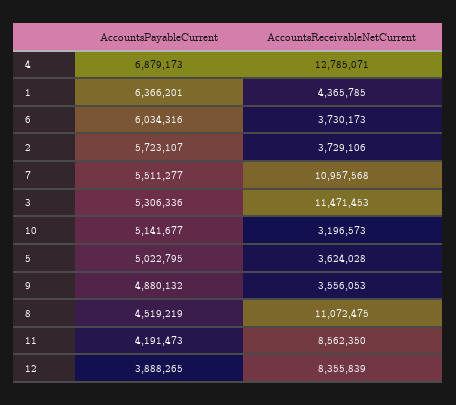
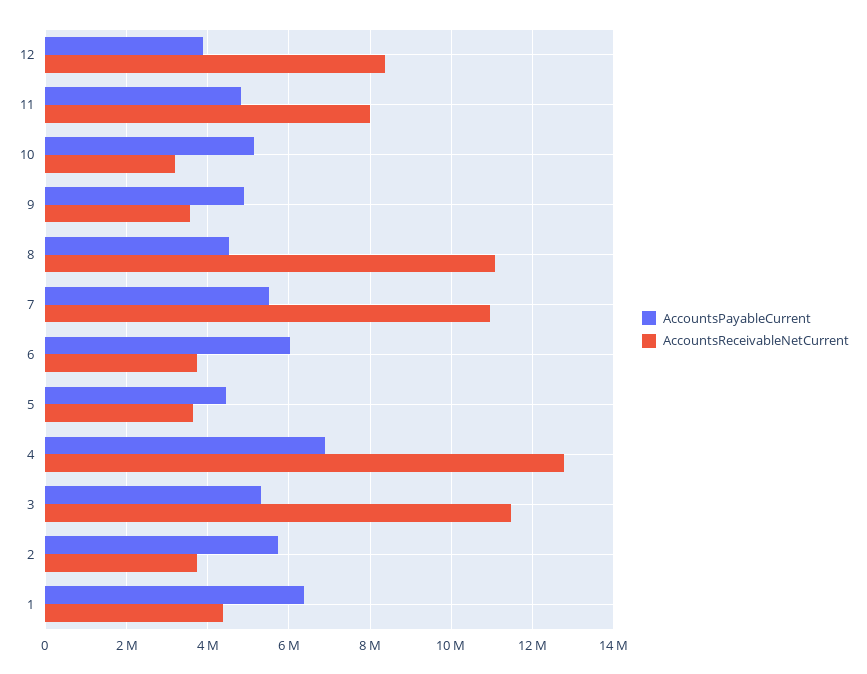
AccountsPayableCurrent, 5: 5022795 -> 4400000
AccountsPayableCurrent, 11: 4191473 -> 4800000
AccountsReceivableNetCurrent, 11: 8562350 -> 8000000

